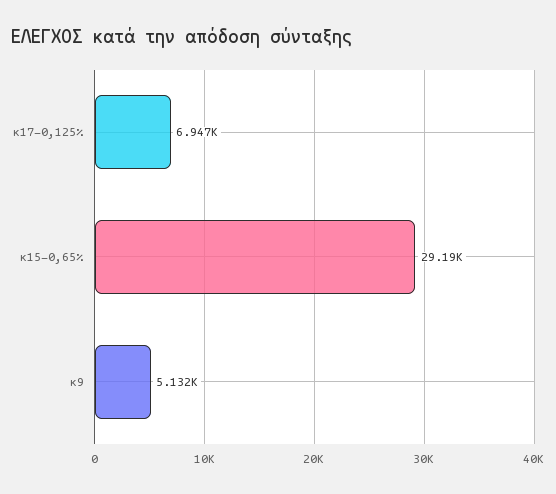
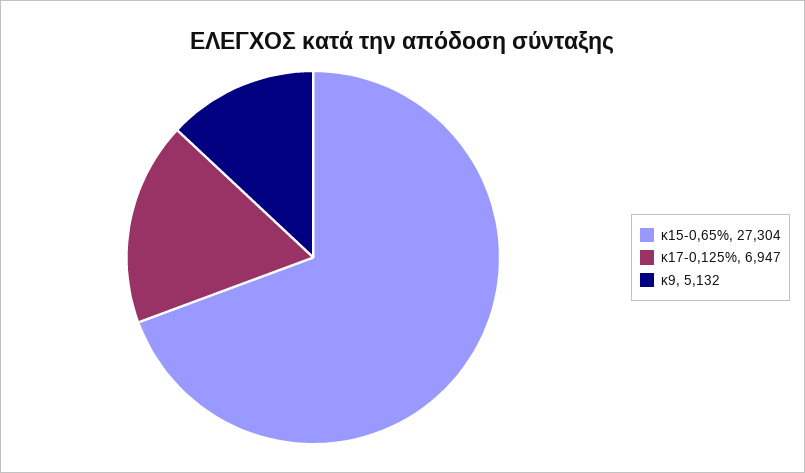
κ15-0,65%: 29190 -> 27304

